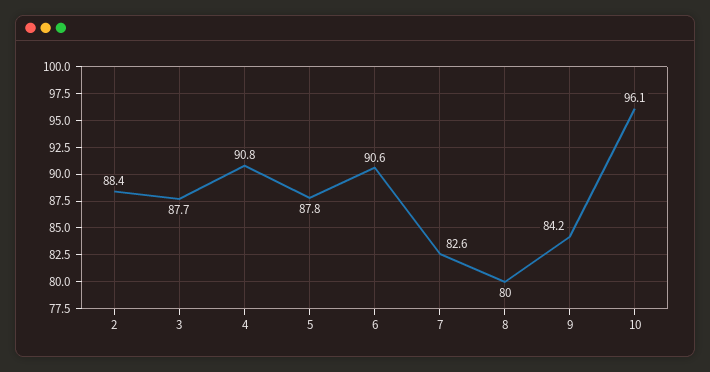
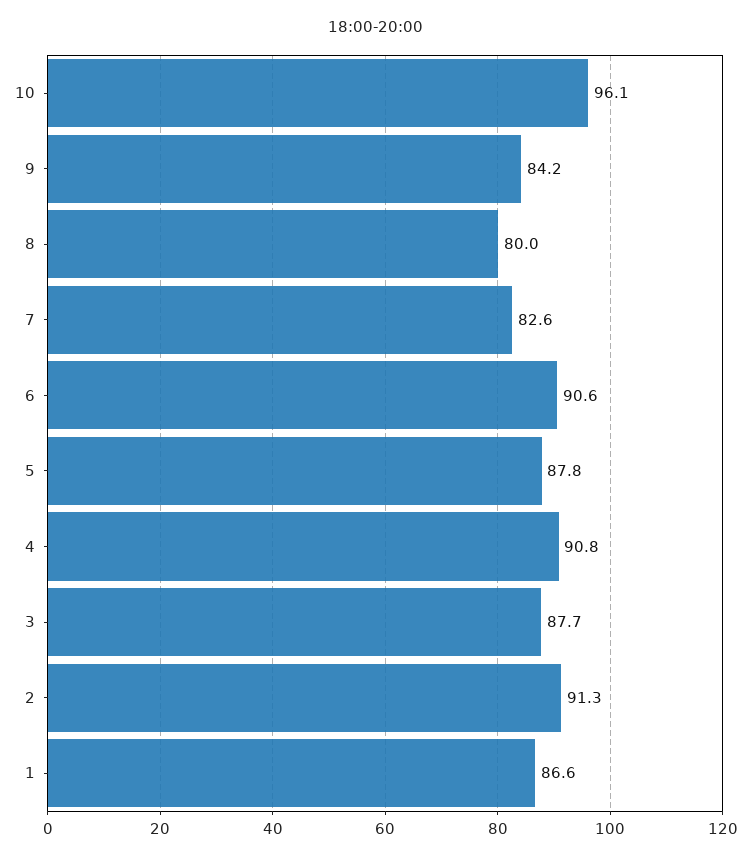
2: 88.4 -> 91.3
1: none -> 86.6

